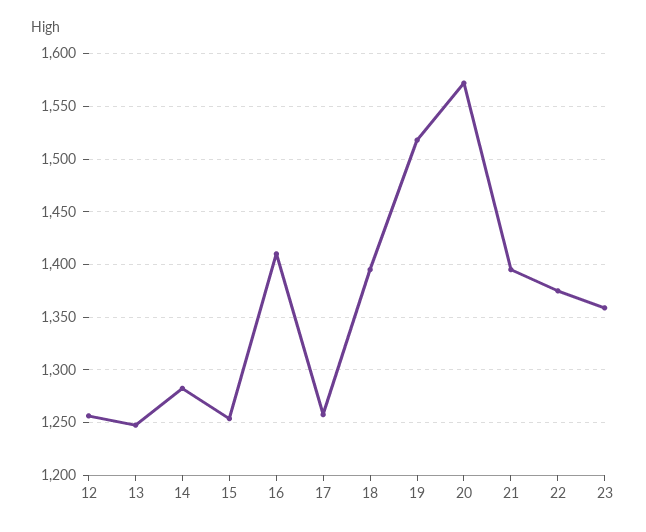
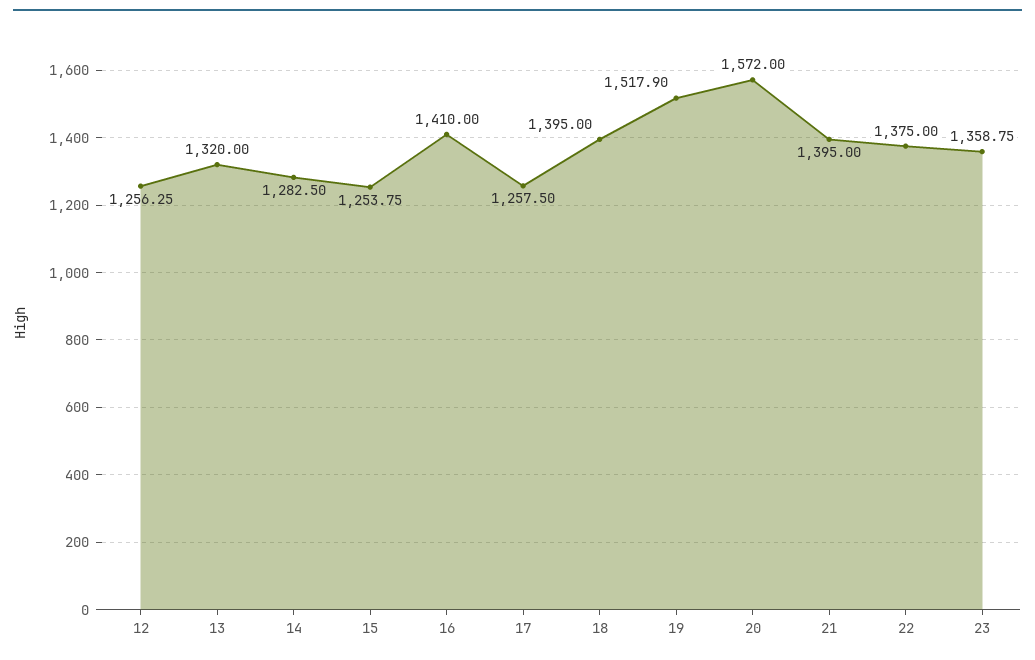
13: 1250 -> 1320

